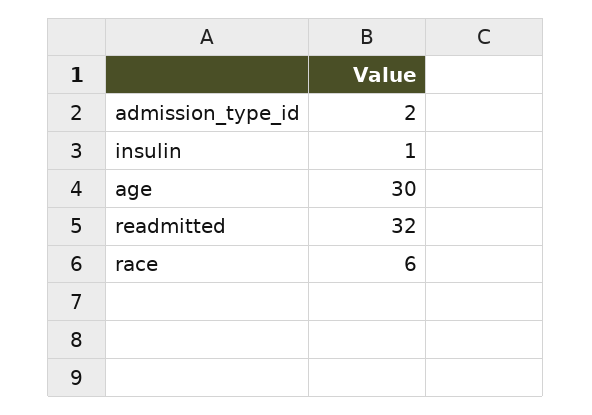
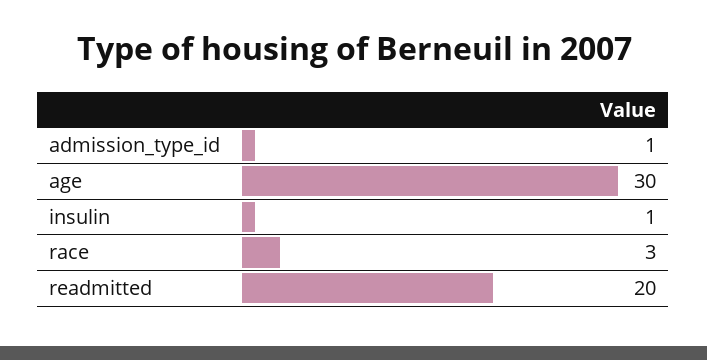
admission_type_id: 2 -> 1
readmitted: 32 -> 20
race: 6 -> 3

